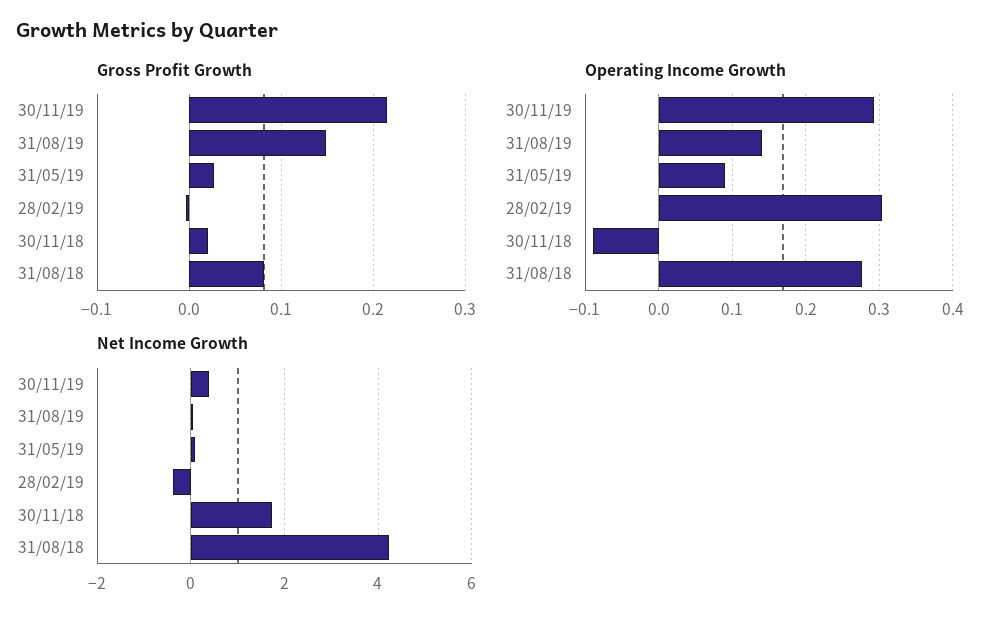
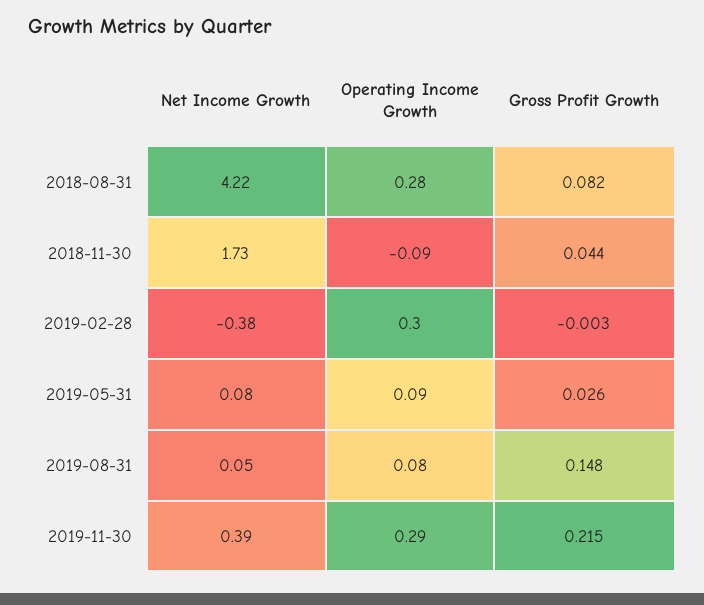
Gross Profit Growth, 30/11/18: 0.02 -> 0.044
Operating Income Growth, 31/08/19: 0.14 -> 0.08

